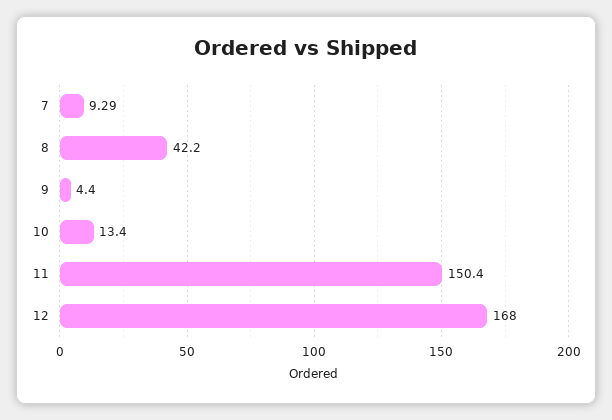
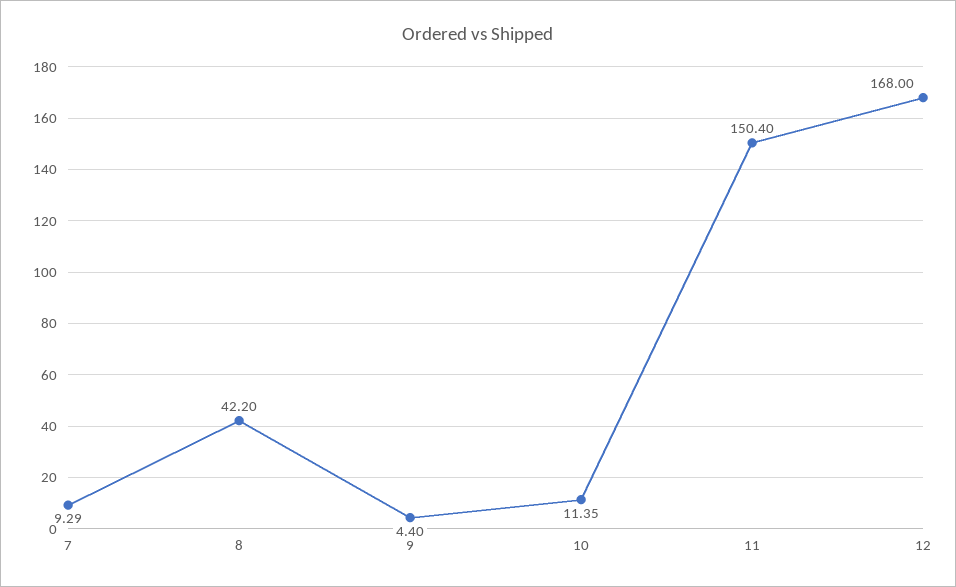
10: 13.4 -> 11.35

